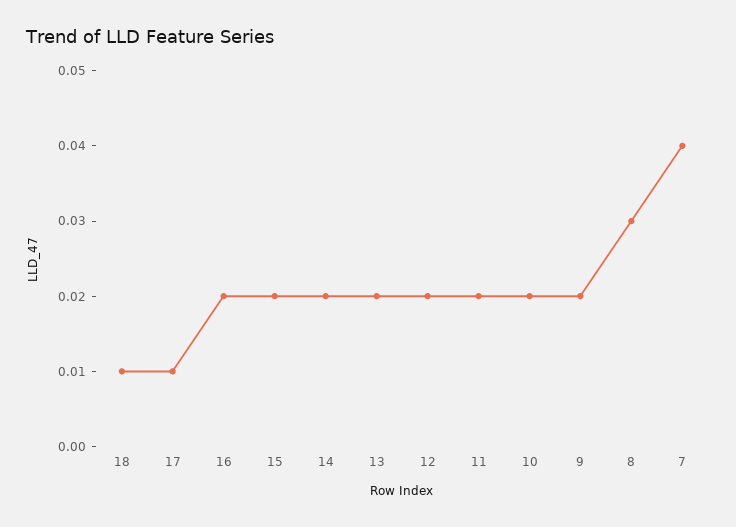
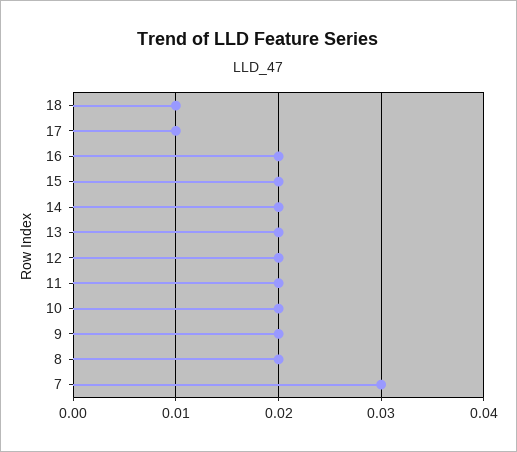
8: 0.03 -> 0.02
7: 0.04 -> 0.03

